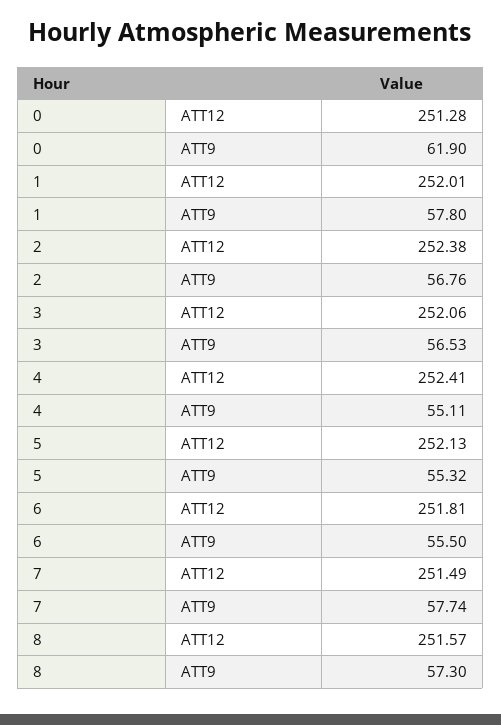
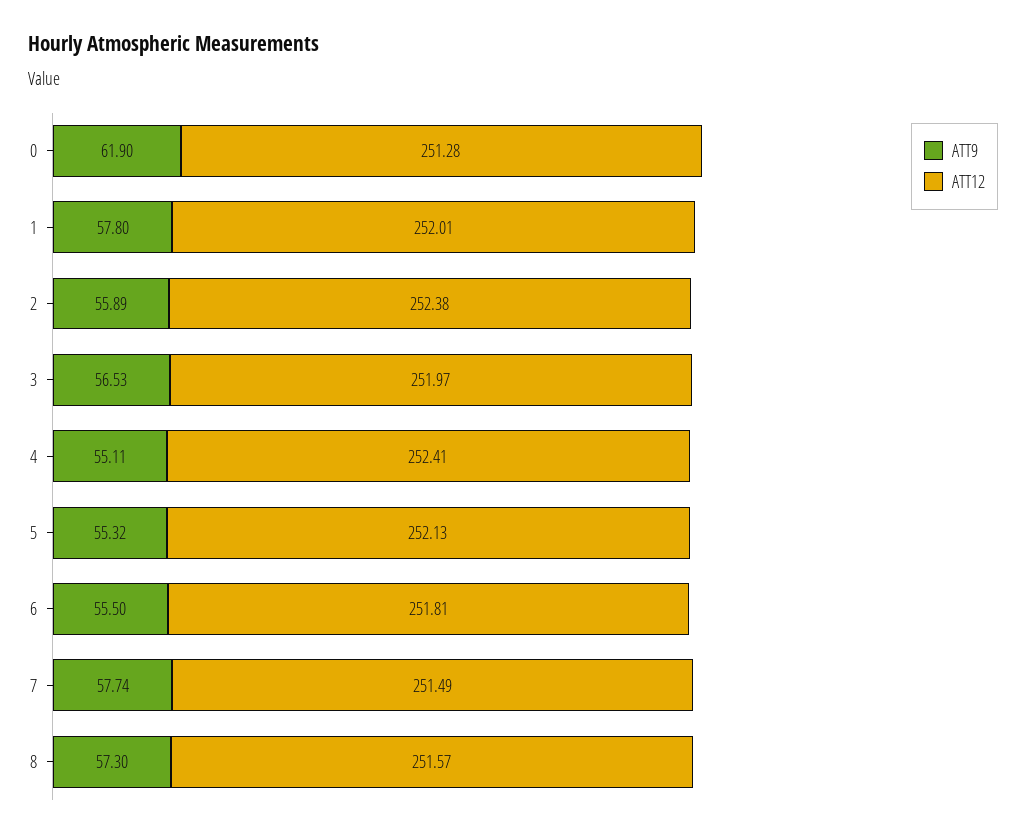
ATT9, 2: 56.76 -> 55.89
ATT12, 3: 252.06 -> 251.97

